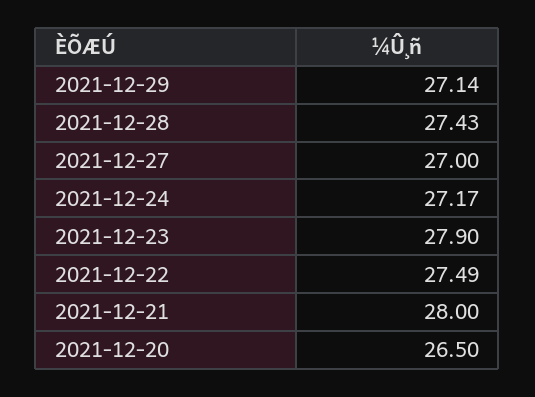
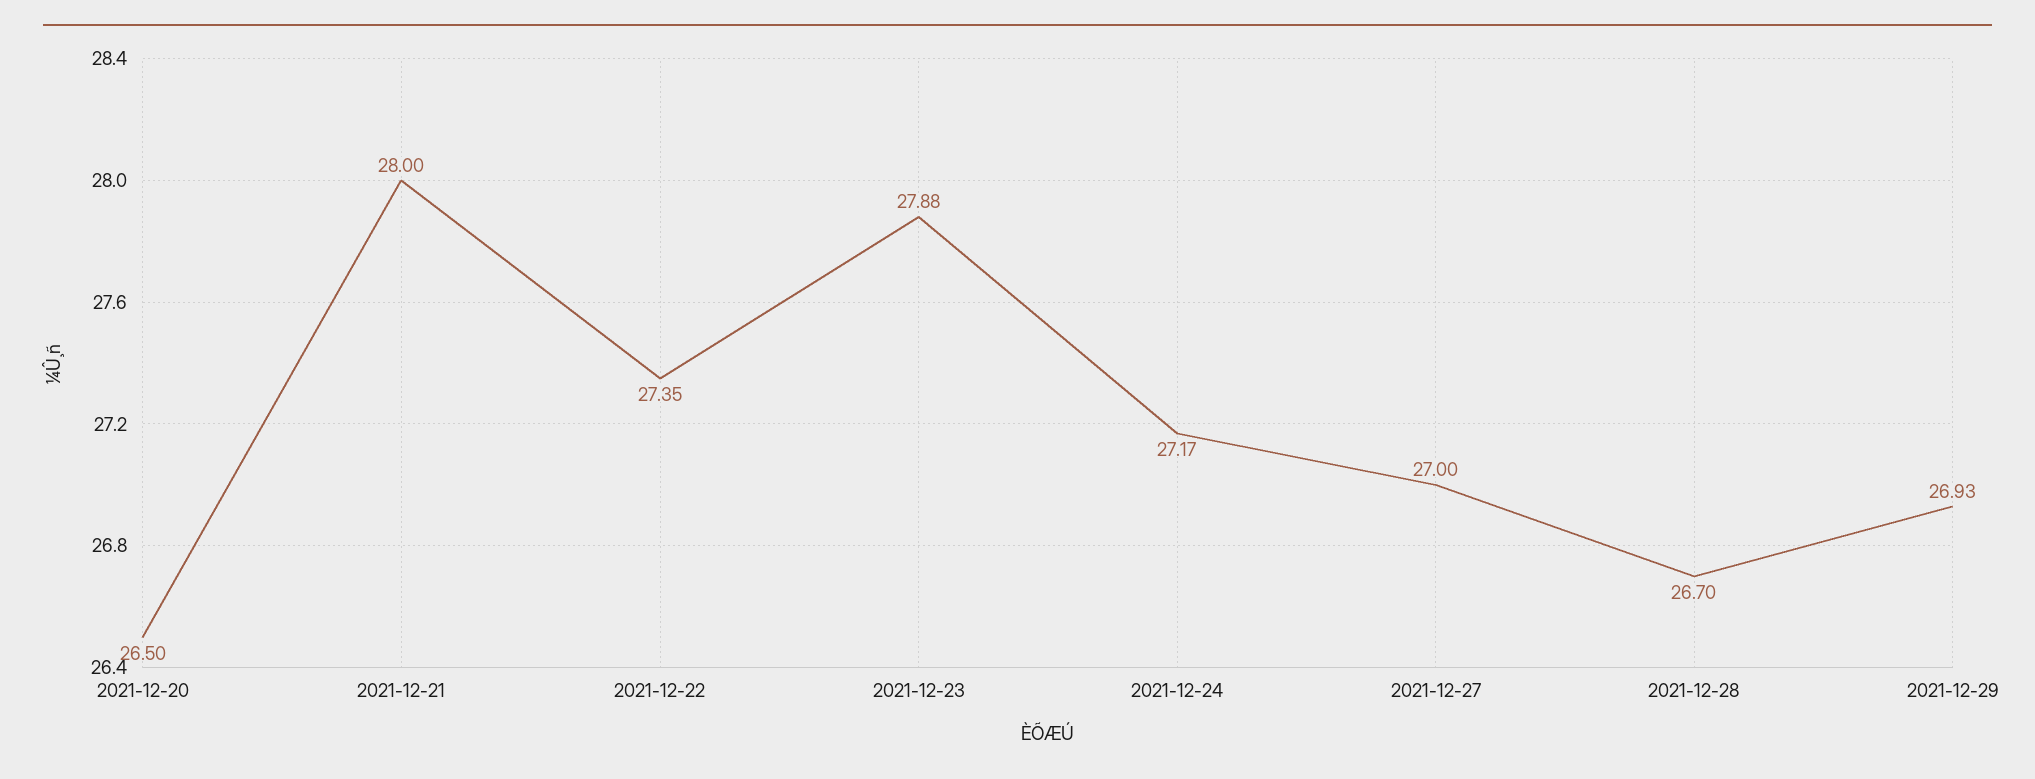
2021-12-29: 27.14 -> 26.93
2021-12-28: 27.43 -> 26.7
2021-12-23: 27.9 -> 27.88
2021-12-22: 27.49 -> 27.35

